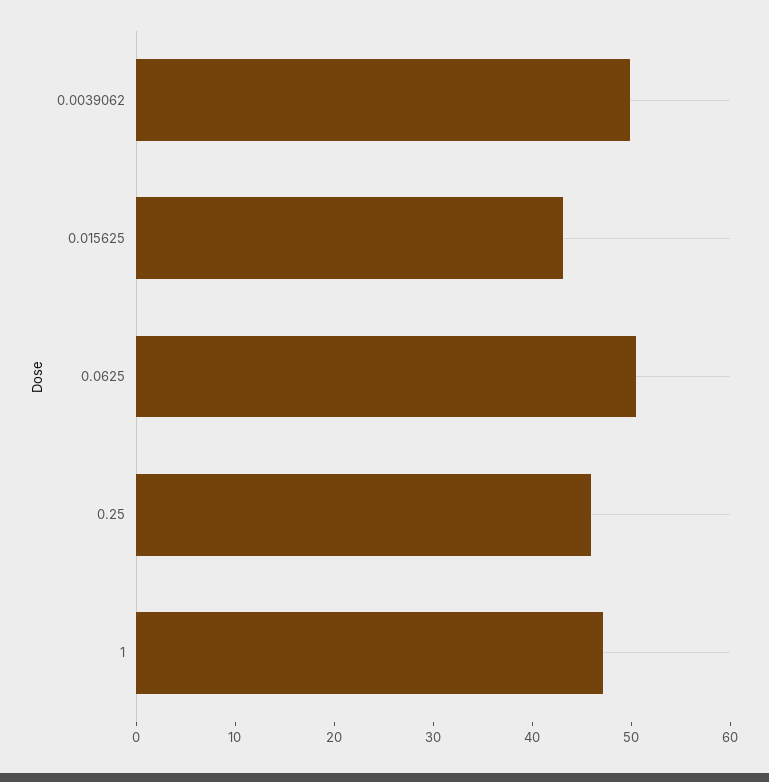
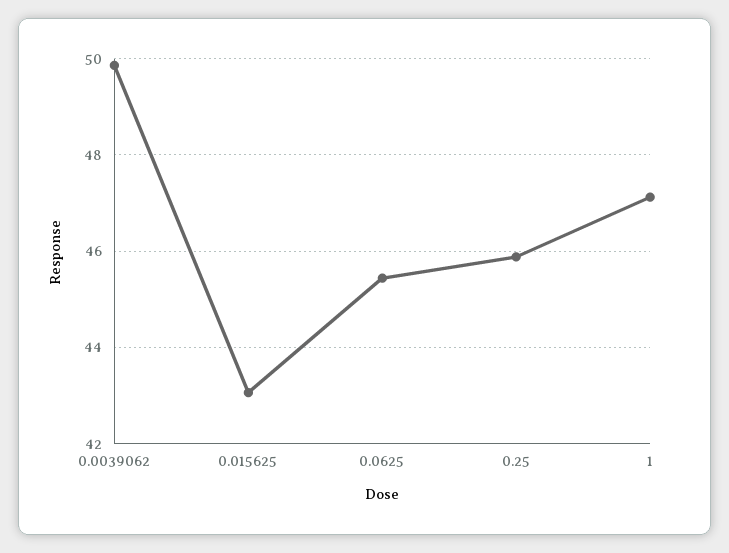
0.0625: 50 -> 45.4

